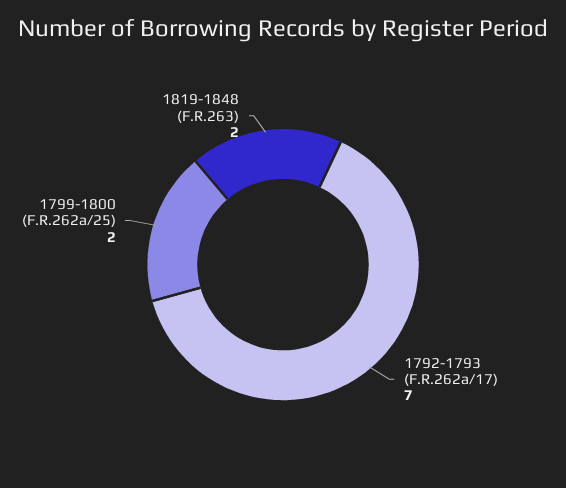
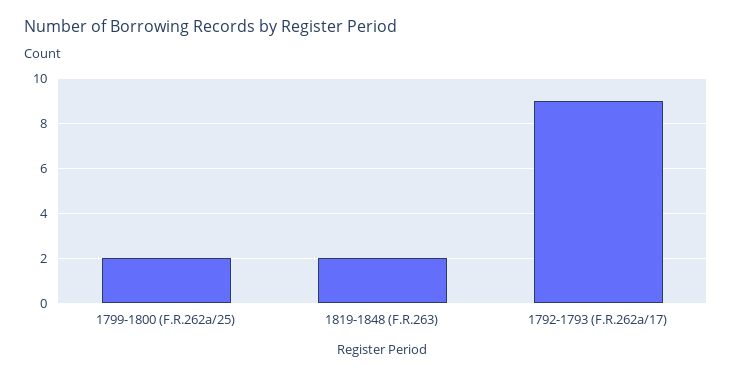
1792-1793 (F.R.262a/17): 7 -> 9

